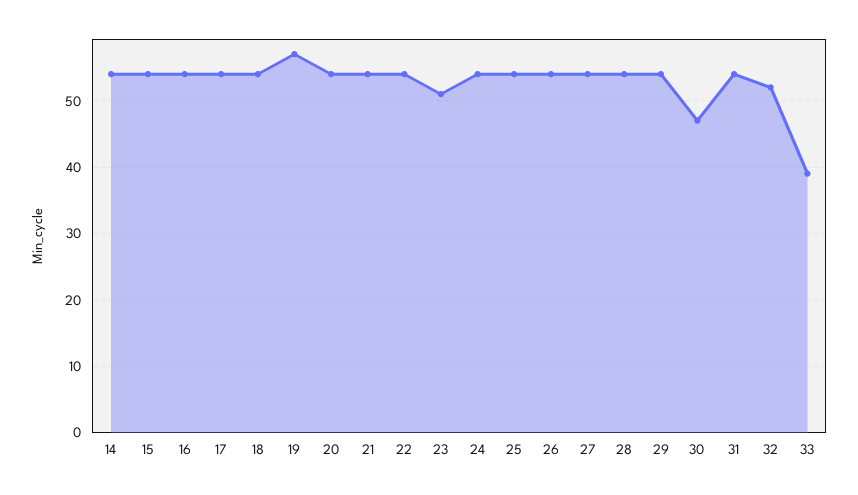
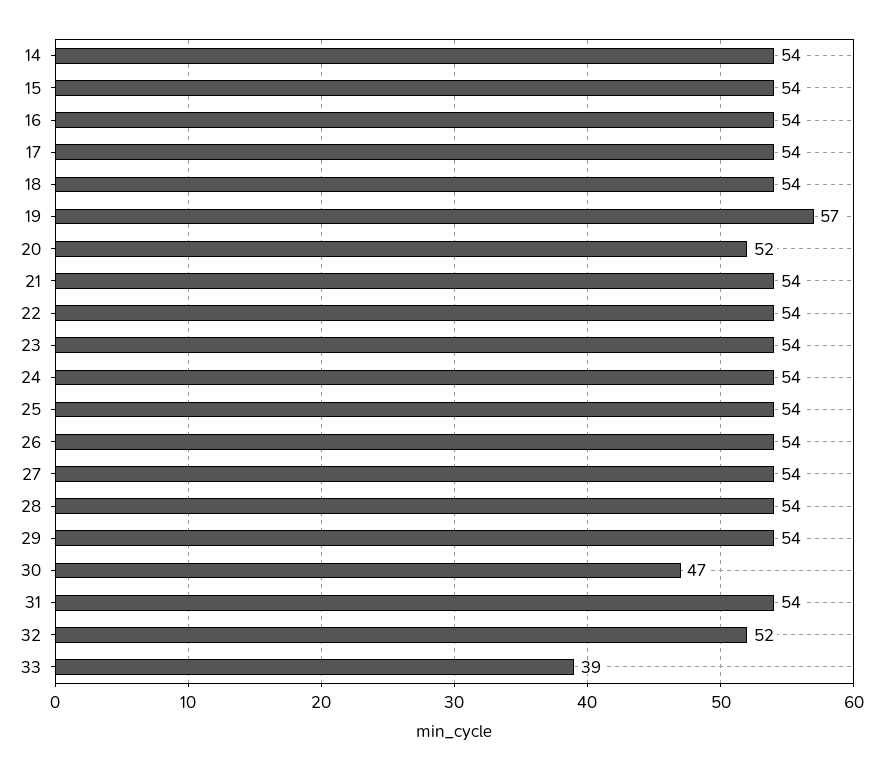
20: 54 -> 52
23: 51 -> 54

